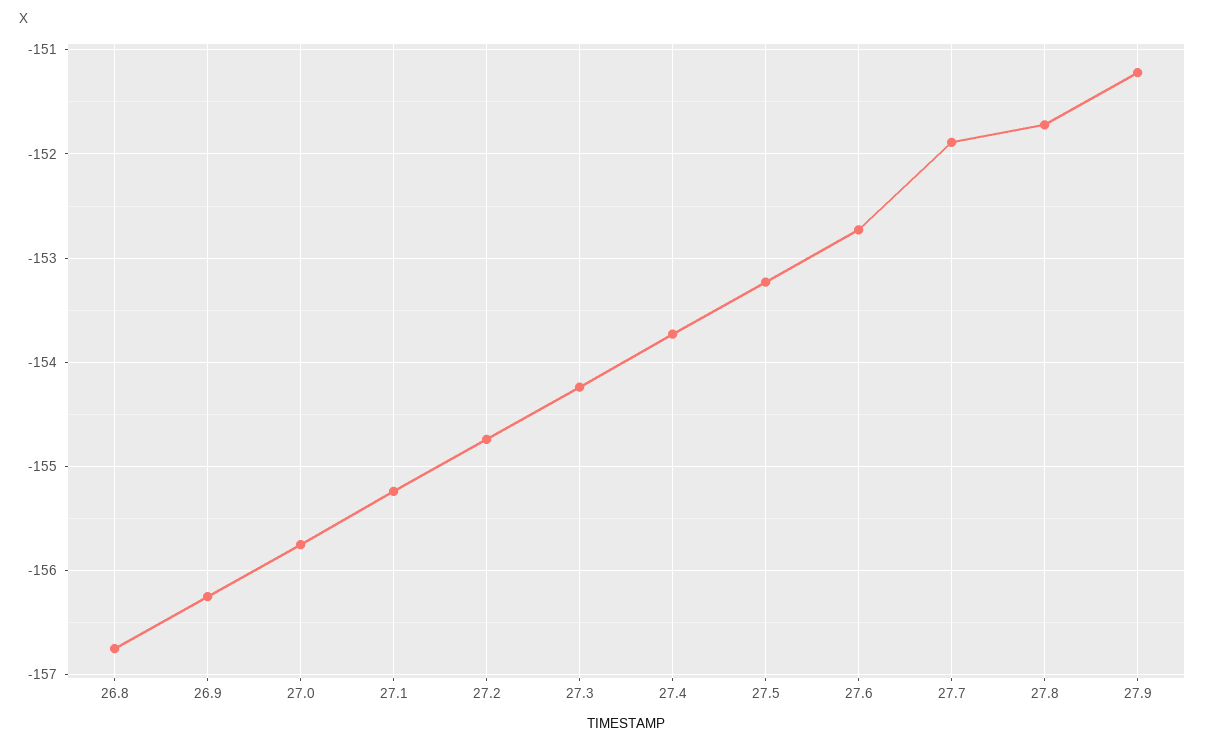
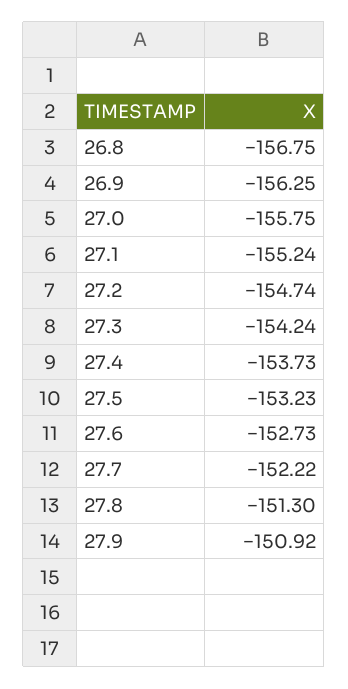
27.7: -151.9 -> -152.22
27.8: -151.7 -> -151.3
27.9: -151.2 -> -150.92

